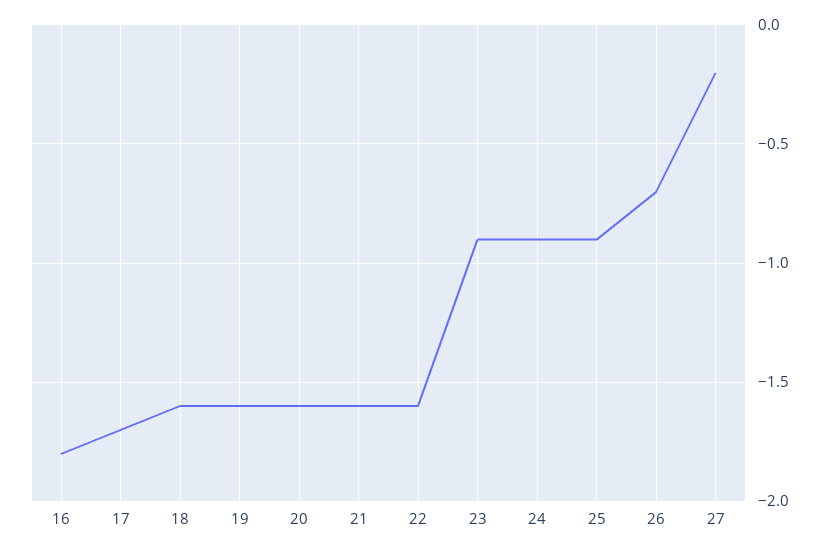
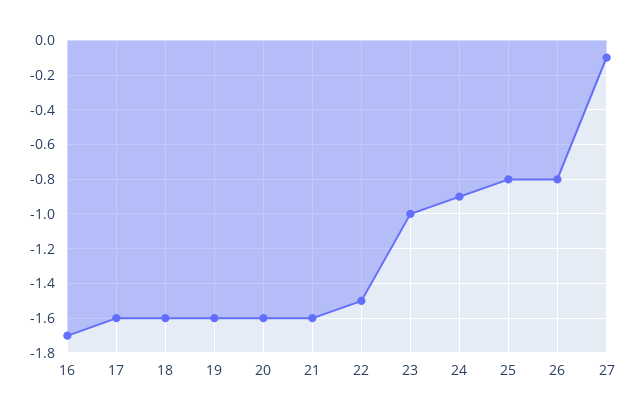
16: -1.8 -> -1.7
17: -1.7 -> -1.6
22: -1.6 -> -1.5
23: -0.9 -> -1
25: -0.9 -> -0.8
26: -0.7 -> -0.8
27: -0.2 -> -0.1

